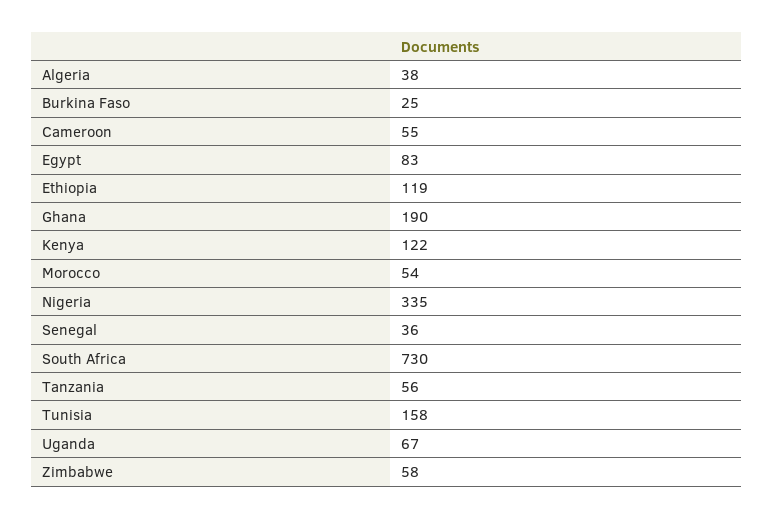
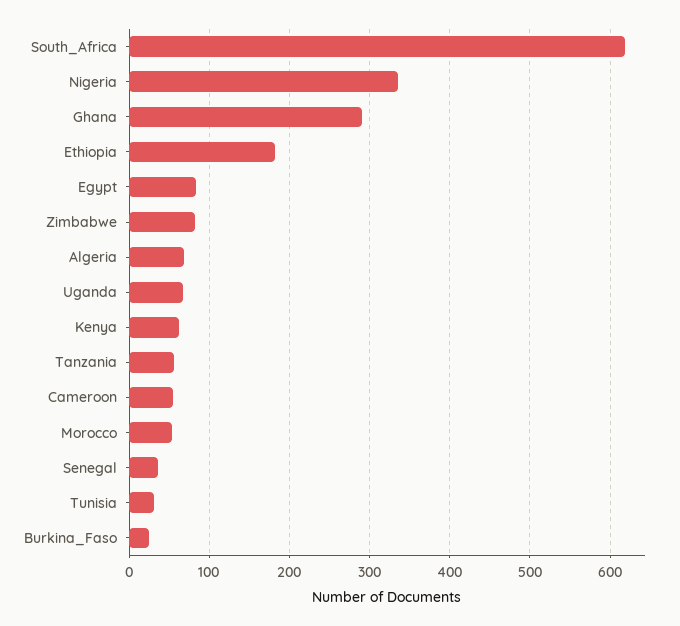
Algeria: 38 -> 70
Ethiopia: 119 -> 180
Ghana: 190 -> 290
Kenya: 122 -> 60
South Africa: 730 -> 620
Tunisia: 158 -> 30
Zimbabwe: 58 -> 80

